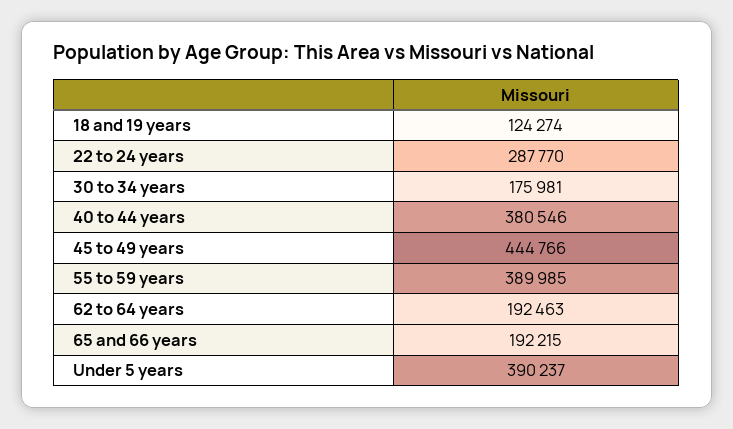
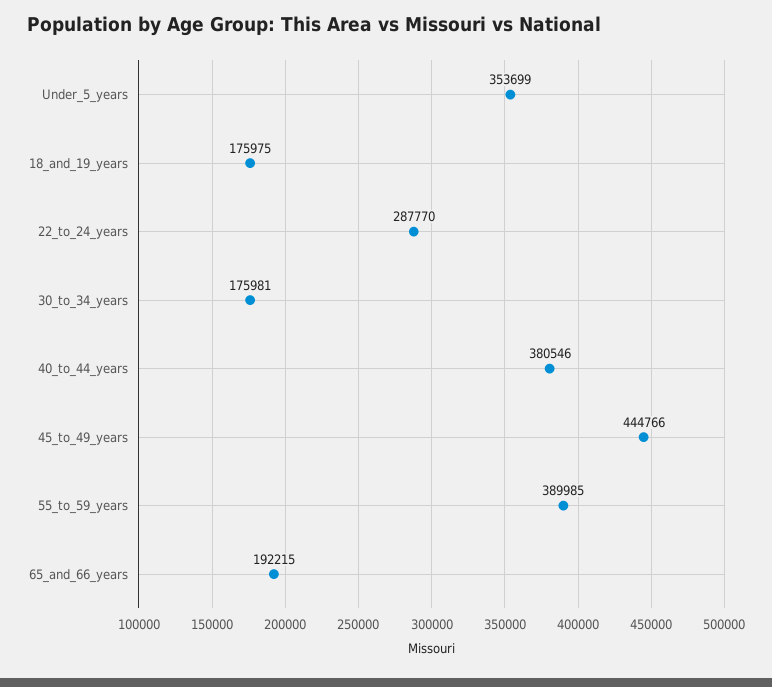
18 and 19 years: 124274 -> 175975
62 to 64 years: 192463 -> none
Under 5 years: 390237 -> 353699

